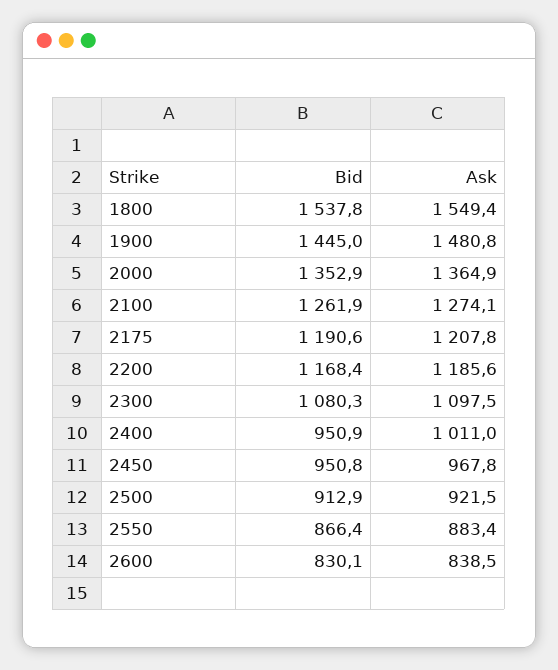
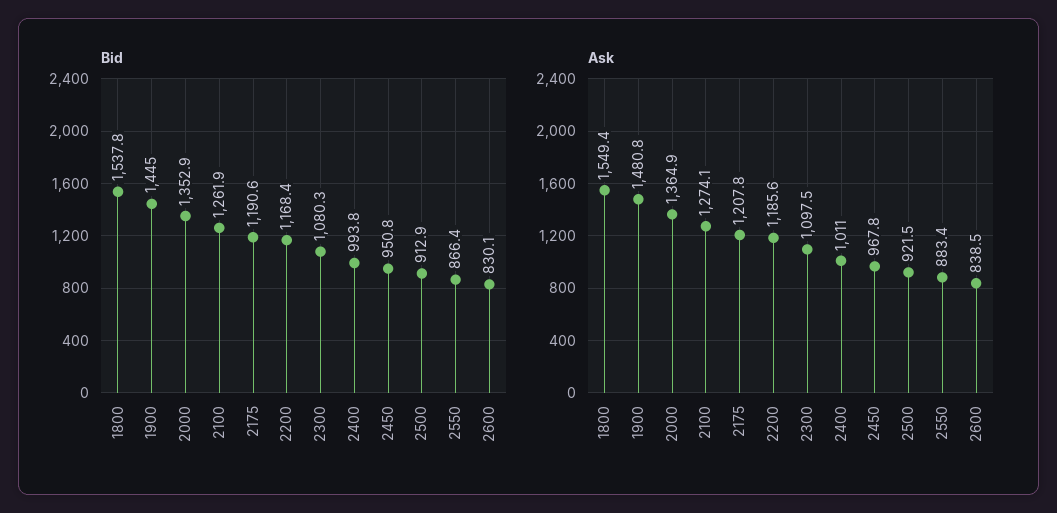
Bid, 2400: 950.9 -> 993.8

